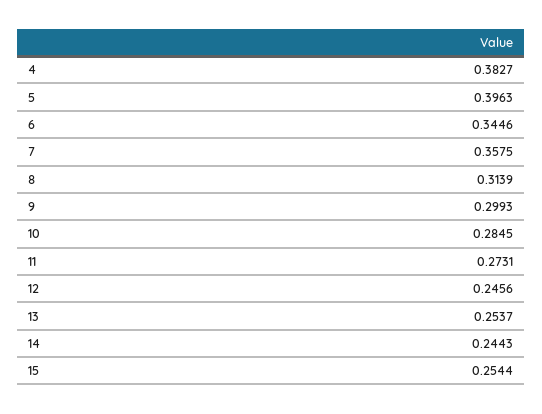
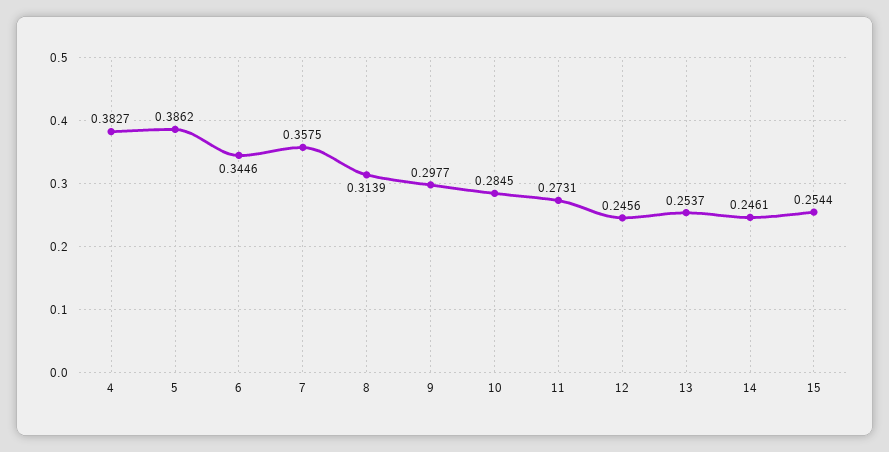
5: 0.3963 -> 0.3862
9: 0.2993 -> 0.2977
14: 0.2443 -> 0.2461

